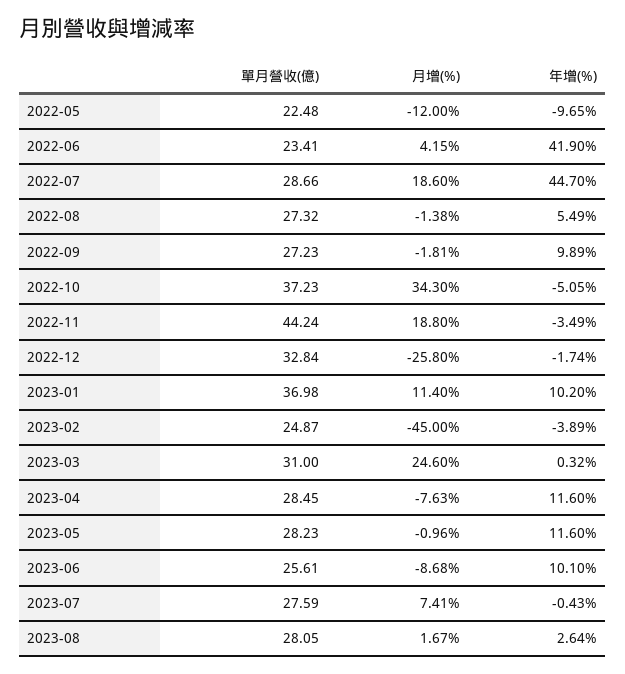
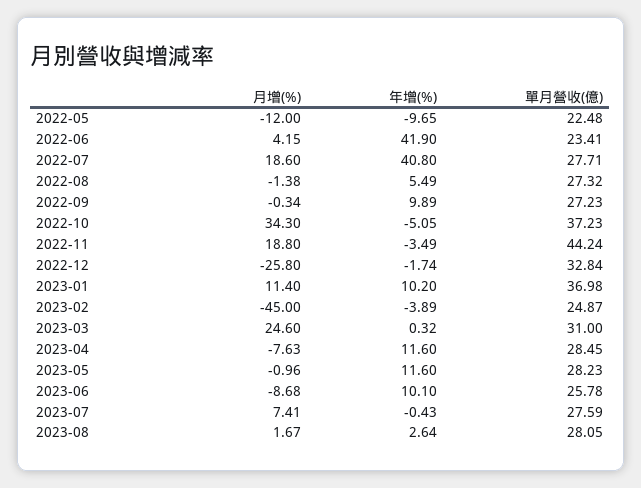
單月營收(億), 2022-07: 28.66 -> 27.71
年增(%), 2022-07: 44.7 -> 40.8
月增(%), 2022-09: -1.81 -> -0.34
單月營收(億), 2023-06: 25.61 -> 25.78

